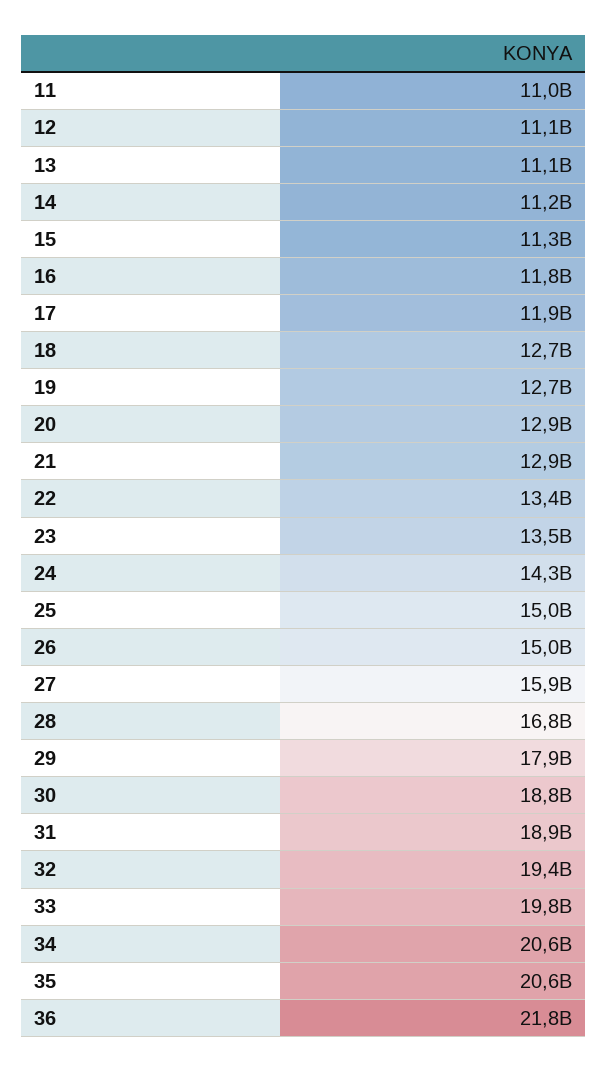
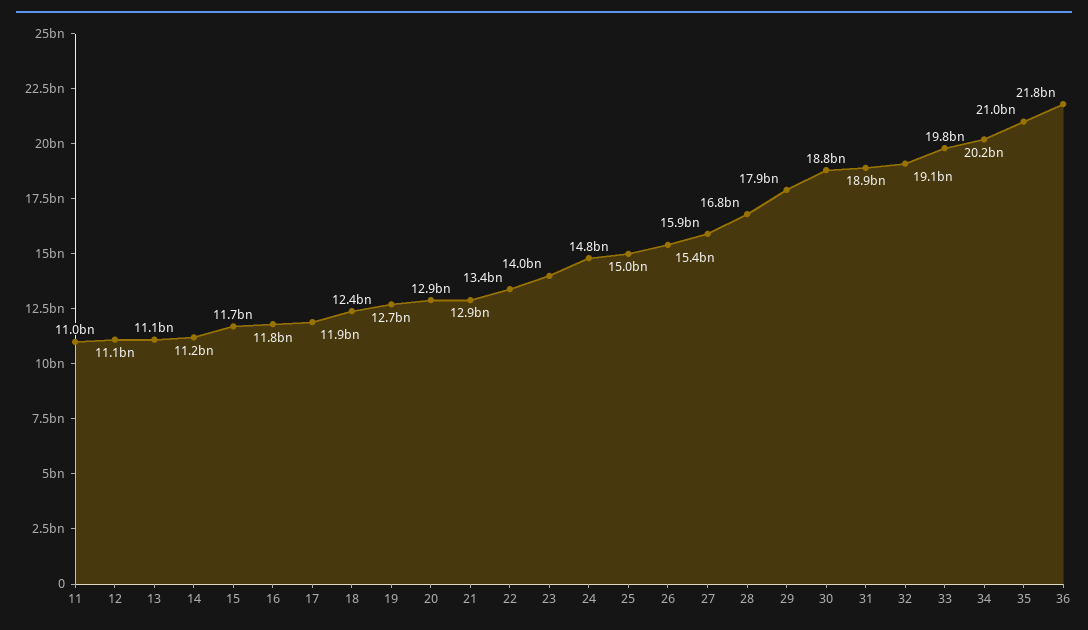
15: 11300000000 -> 11700000000
18: 12700000000 -> 12400000000
23: 13500000000 -> 14000000000
24: 14300000000 -> 14800000000
26: 15000000000 -> 15400000000
32: 19400000000 -> 19100000000
34: 20600000000 -> 20200000000
35: 20600000000 -> 21000000000

